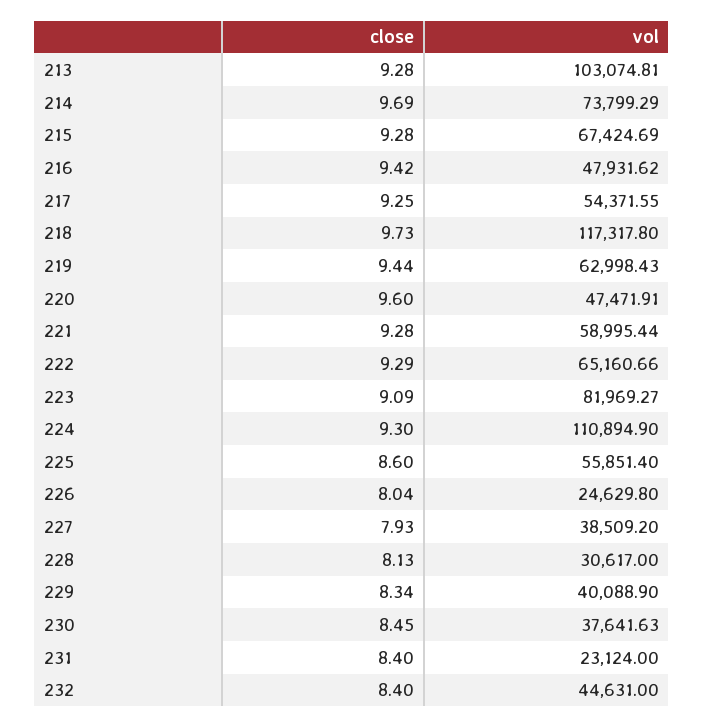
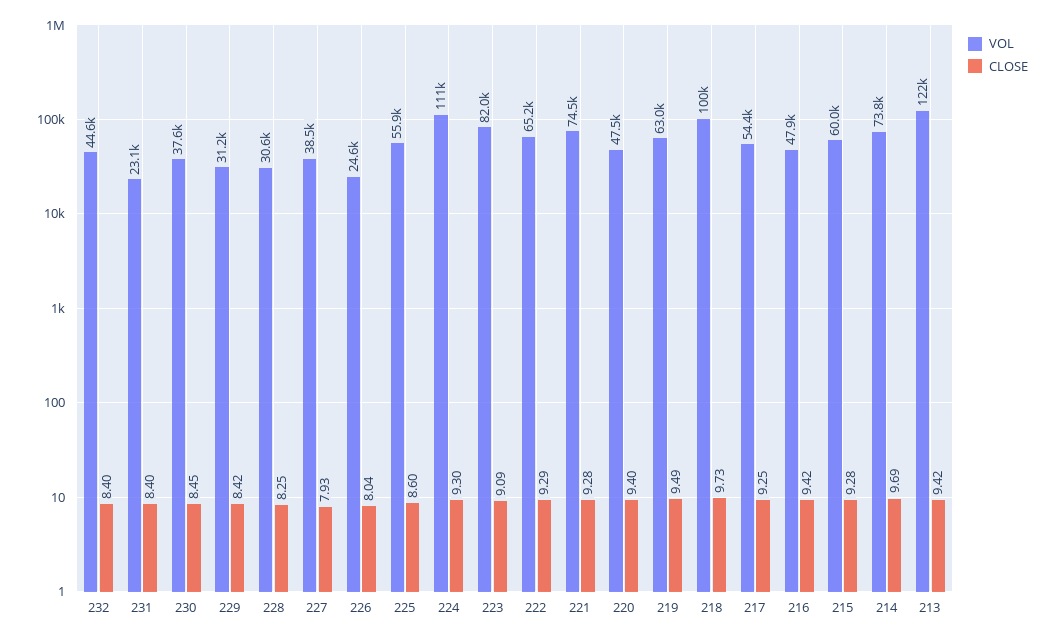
close, 213: 9.28 -> 9.42
vol, 213: 103074.81 -> 122000
vol, 215: 67424.69 -> 60000
vol, 218: 117317.8 -> 100000
close, 219: 9.44 -> 9.49
close, 220: 9.6 -> 9.4
vol, 221: 58995.44 -> 74500
close, 228: 8.13 -> 8.25
close, 229: 8.34 -> 8.42
vol, 229: 40088.9 -> 31200

